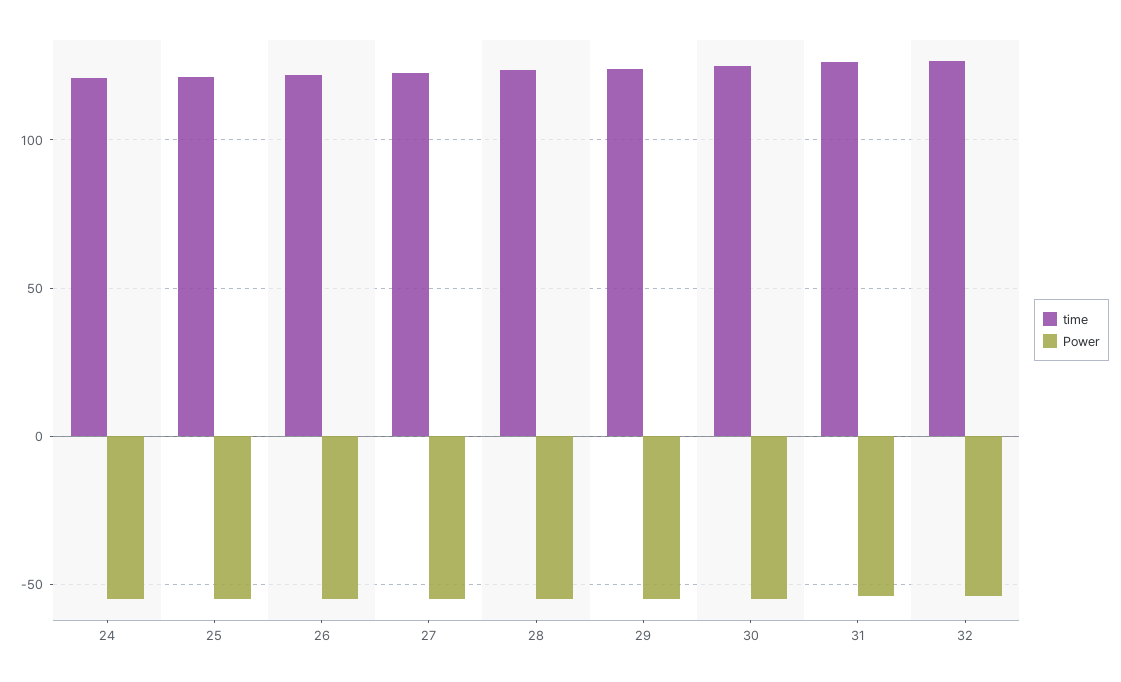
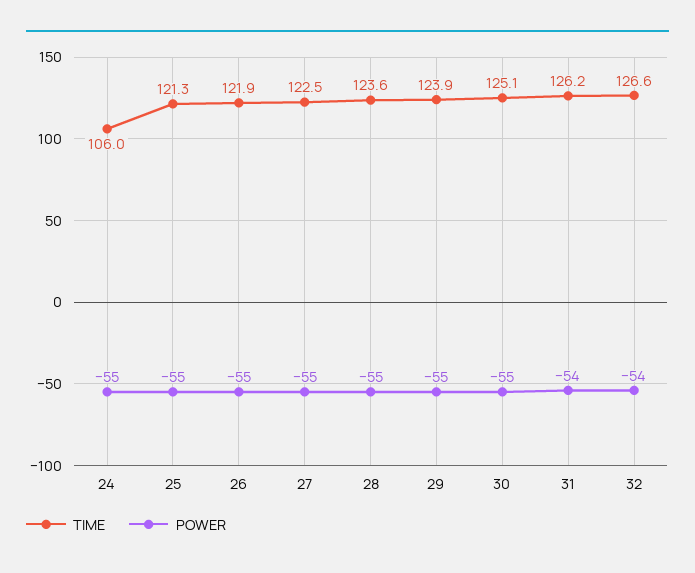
time, 24: 120 -> 106

